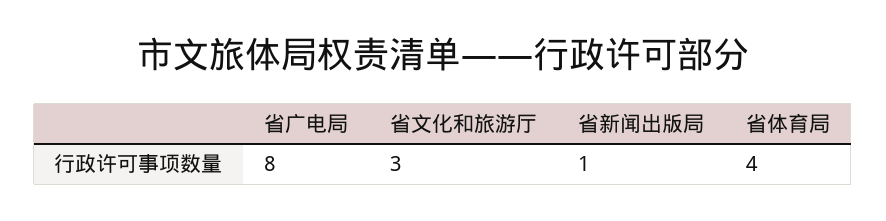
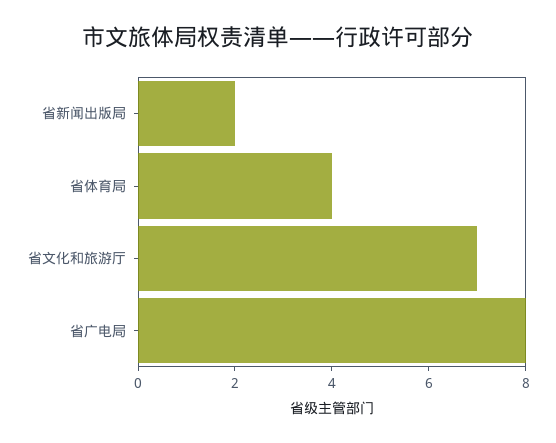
省文化和旅游厅: 3 -> 7
省新闻出版局: 1 -> 2

